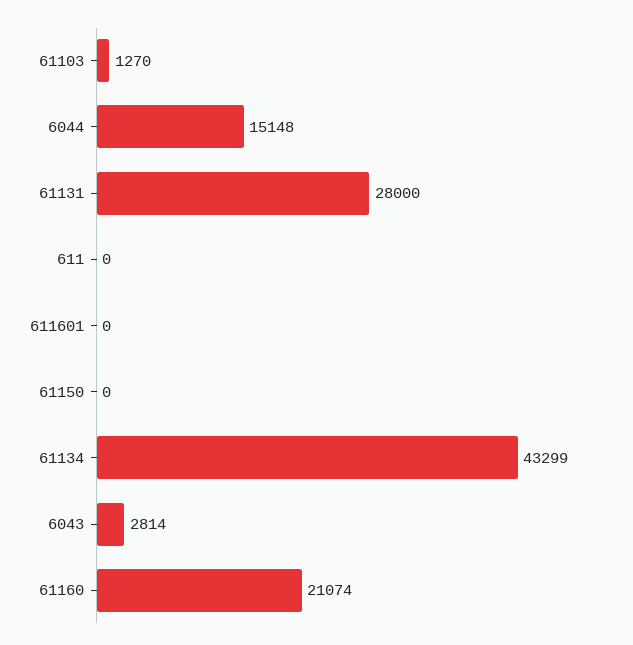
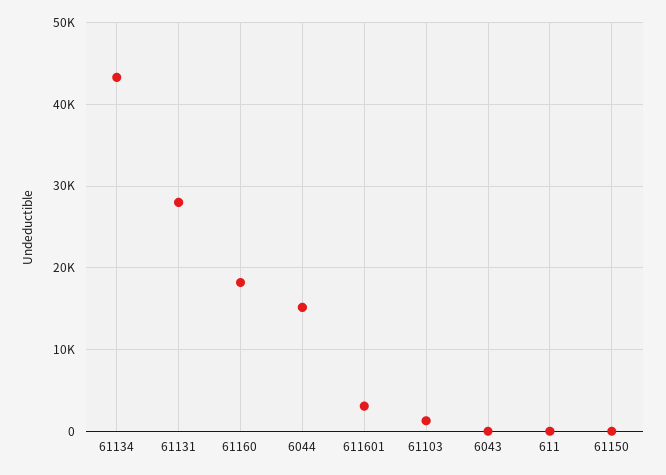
611601: 0 -> 3000
6043: 2814 -> 0
61160: 21074 -> 18000

